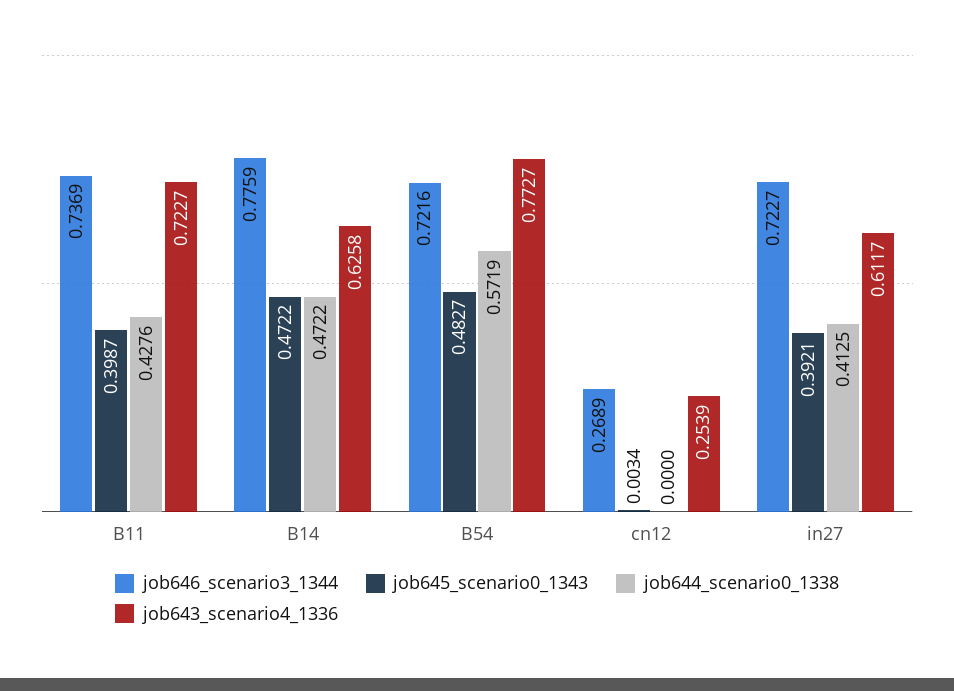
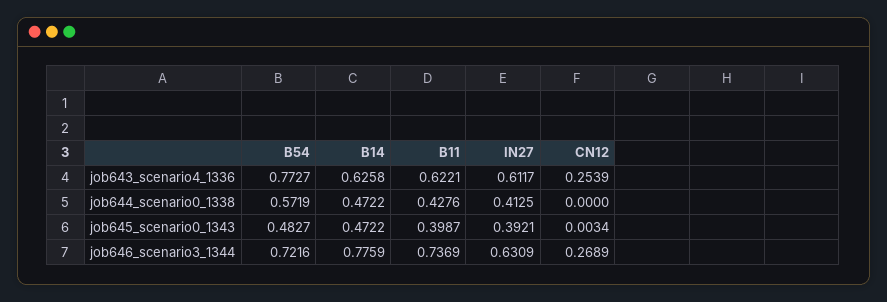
job643_scenario4_1336, B11: 0.7227 -> 0.6221
job646_scenario3_1344, in27: 0.7227 -> 0.6309

